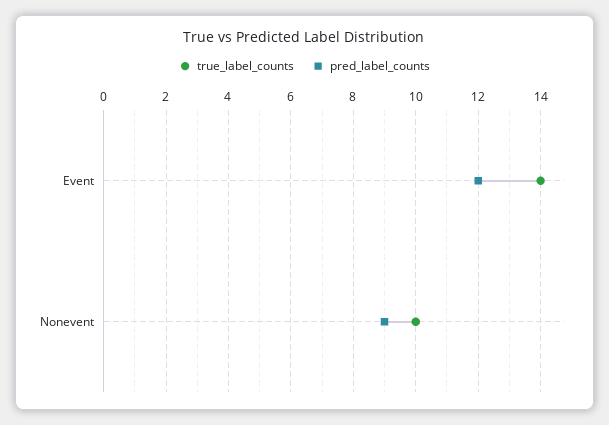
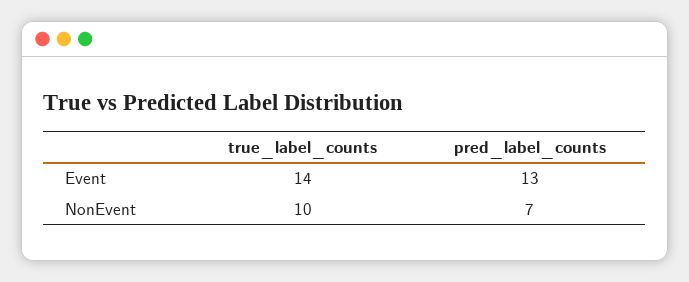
pred_label_counts, Event: 12 -> 13
pred_label_counts, Nonevent: 9 -> 7

